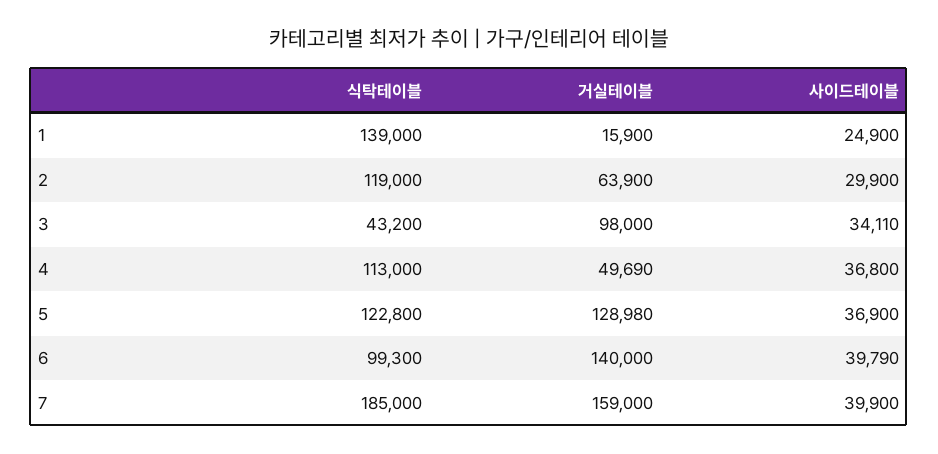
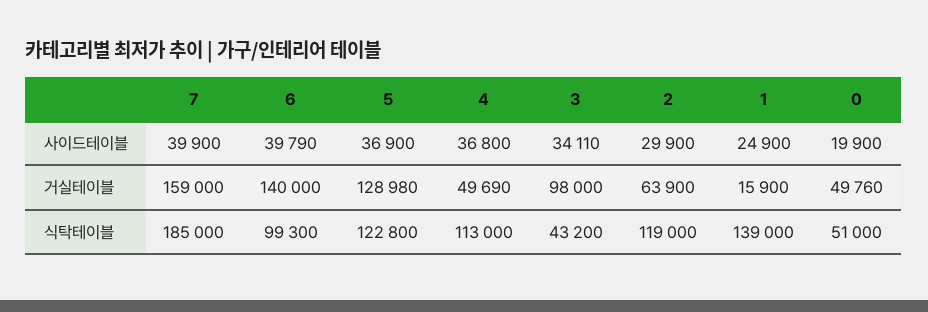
사이드테이블, 0: none -> 19900
거실테이블, 0: none -> 49760
식탁테이블, 0: none -> 51000

